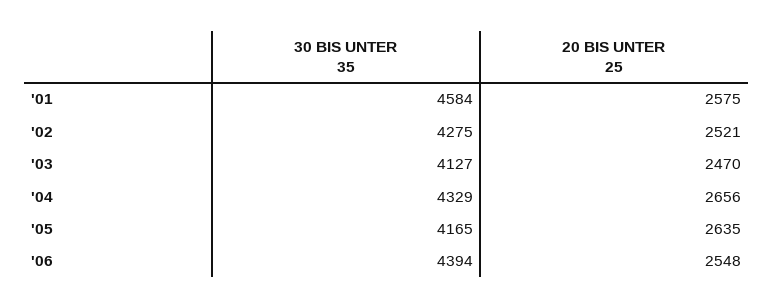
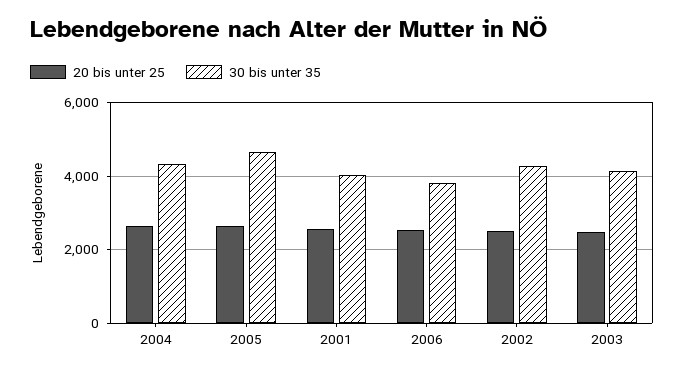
30 BIS UNTER 35, '01: 4584 -> 4000
30 BIS UNTER 35, '05: 4165 -> 4600
30 BIS UNTER 35, '06: 4394 -> 3800

